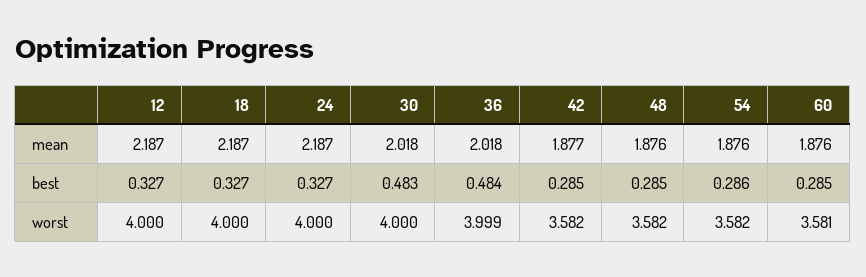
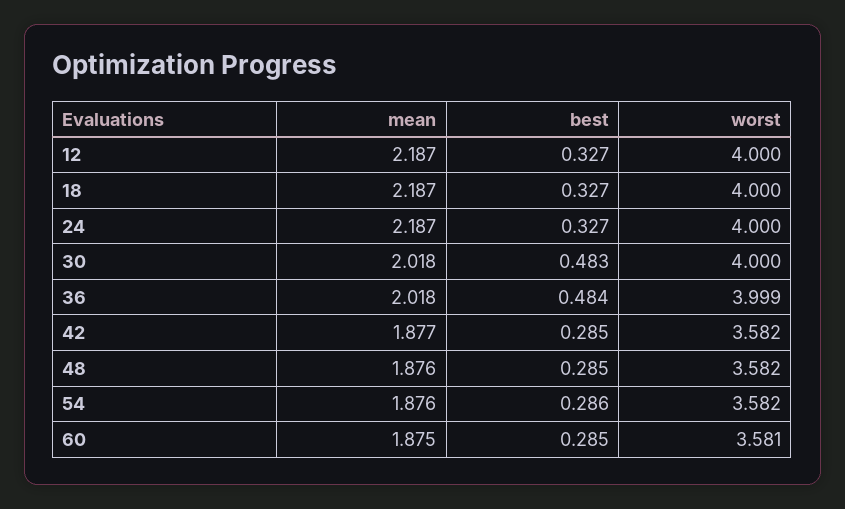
60, mean: 1.876 -> 1.875

